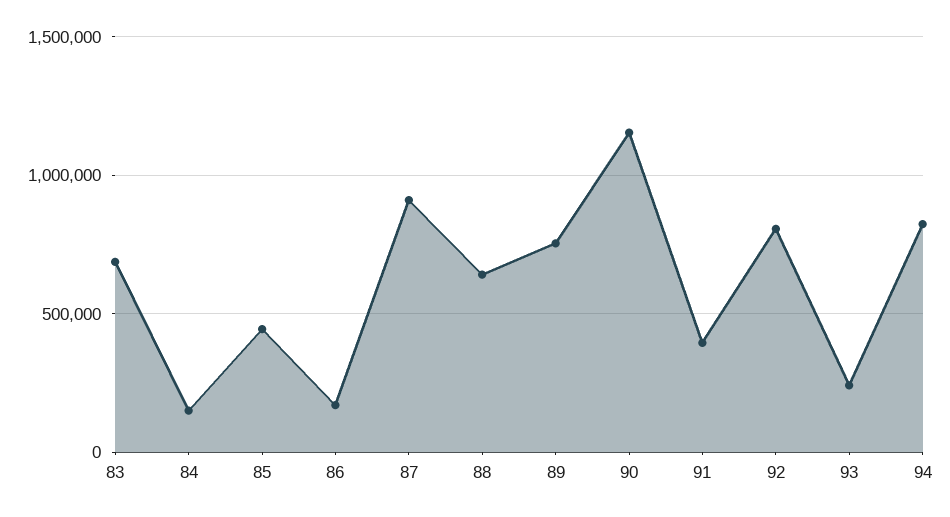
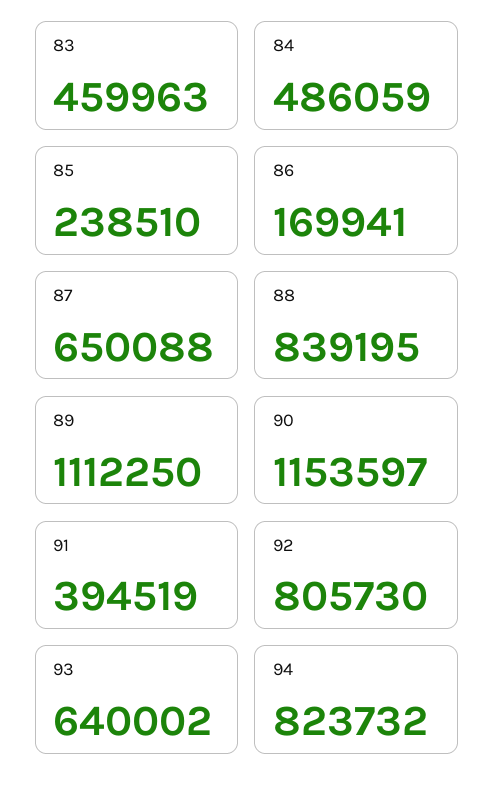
83: 700000 -> 459963
84: 150000 -> 486059
85: 450000 -> 238510
87: 900000 -> 650088
88: 650000 -> 839195
89: 750000 -> 1112250
93: 250000 -> 640002

